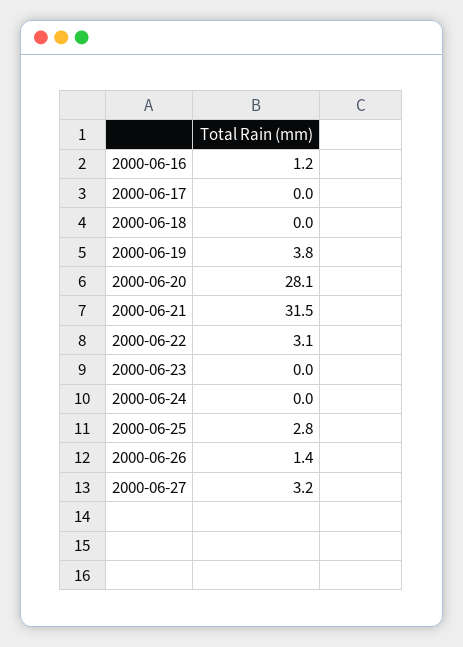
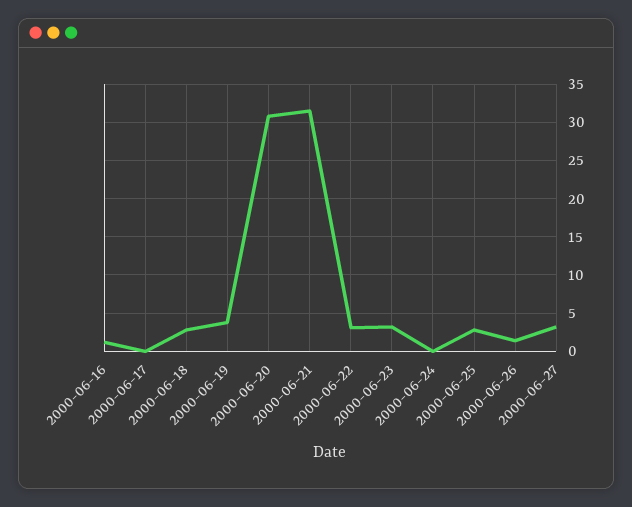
2000-06-18: 0 -> 3
2000-06-20: 28.1 -> 31
2000-06-23: 0 -> 3

